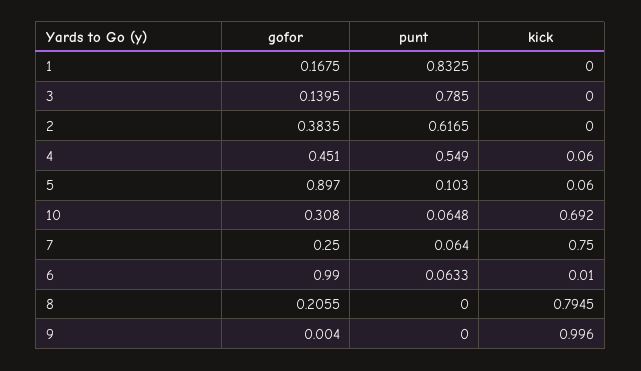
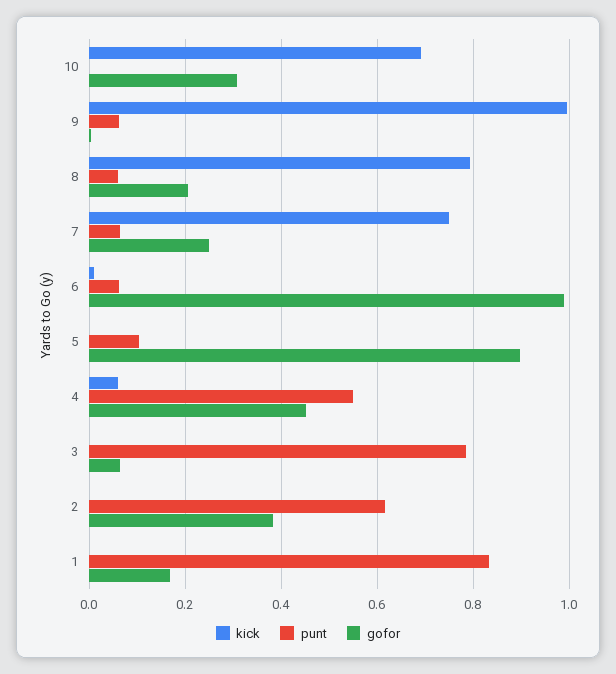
gofor, 3: 0.1395 -> 0.06
kick, 5: 0.06 -> 0
punt, 10: 0.0648 -> 0
punt, 8: 0 -> 0.06
punt, 9: 0 -> 0.06

